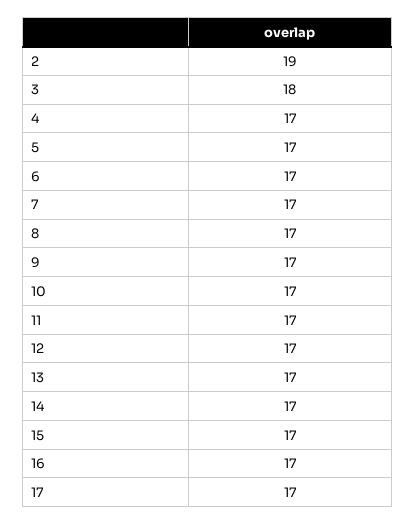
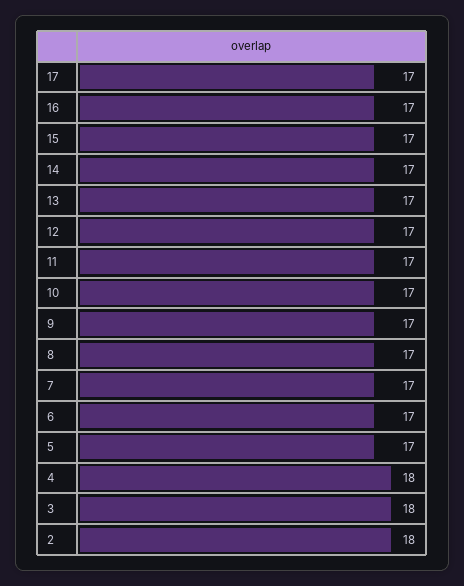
2: 19 -> 18
4: 17 -> 18

